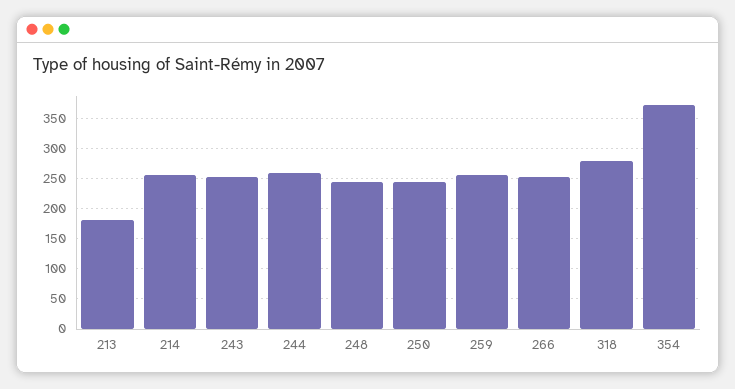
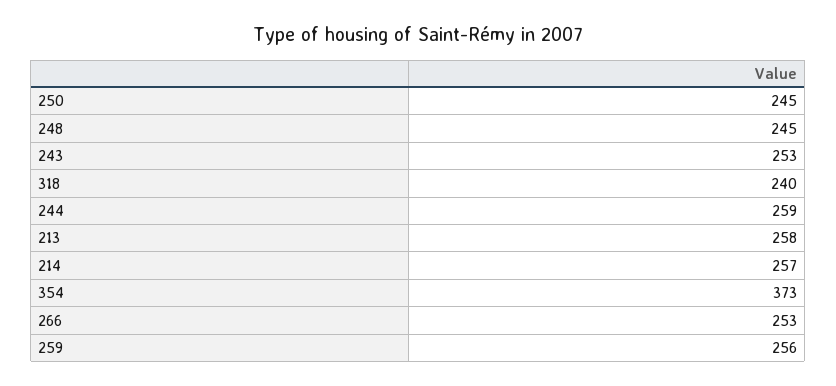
213: 180 -> 258
318: 280 -> 240

